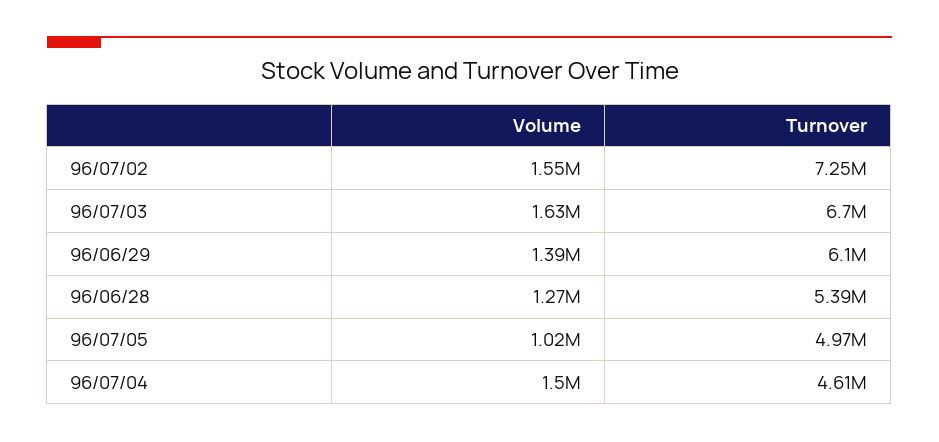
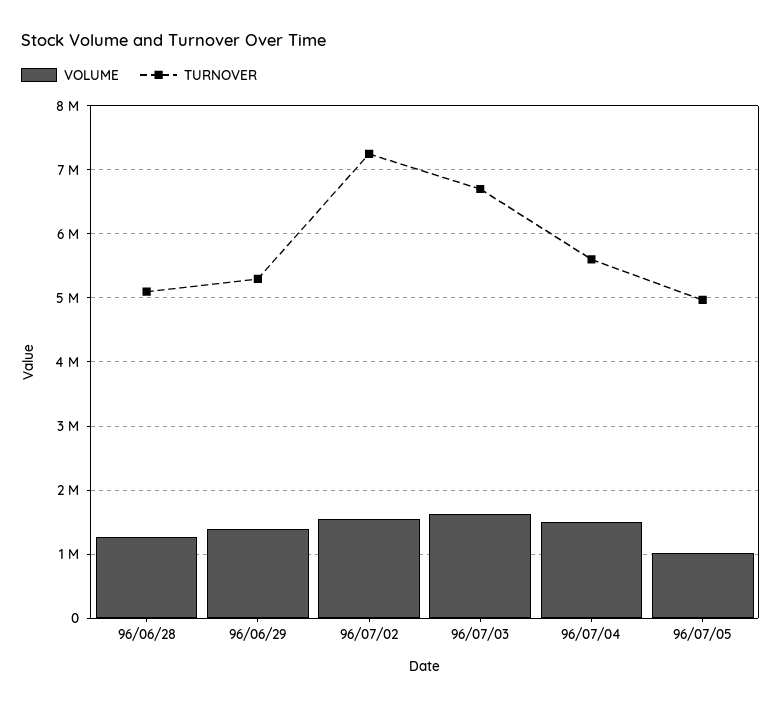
Turnover, 96/06/29: 6100000 -> 5300000
Turnover, 96/06/28: 5390000 -> 5100000
Turnover, 96/07/04: 4610000 -> 5600000

